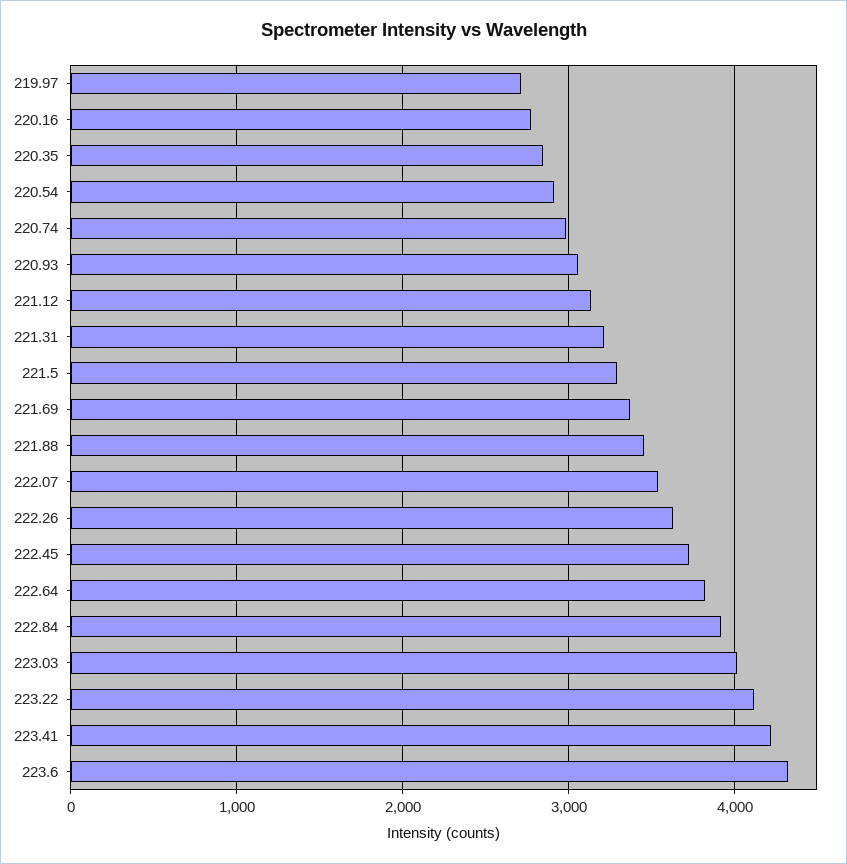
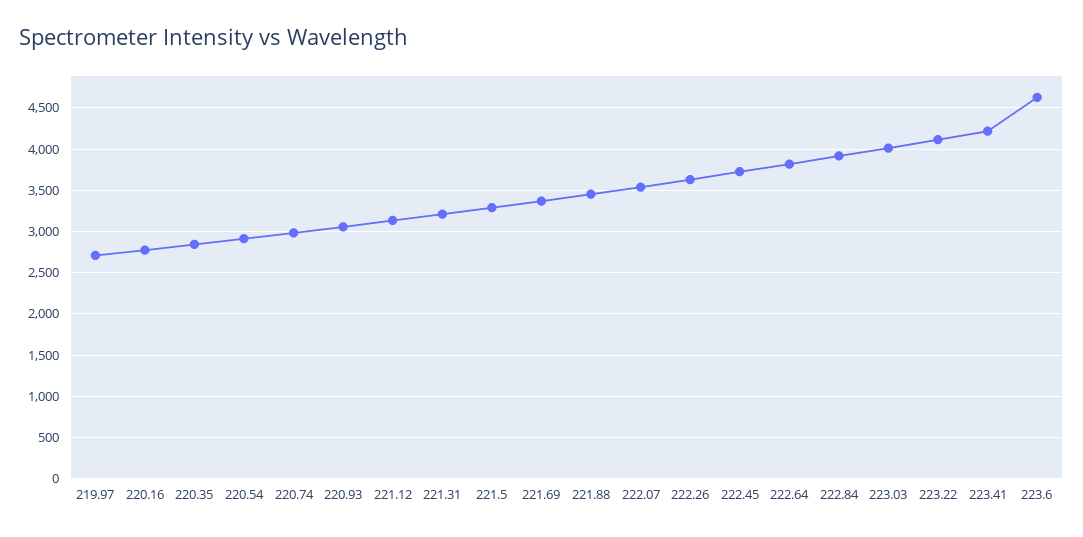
223.6: 4300 -> 4600

